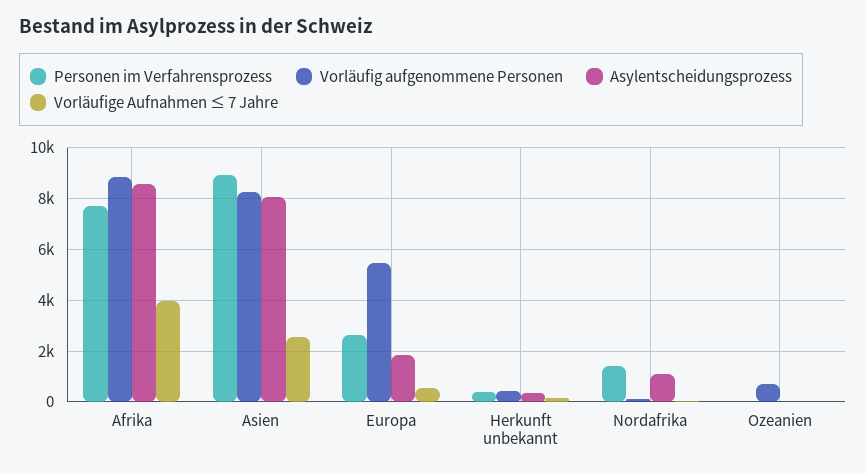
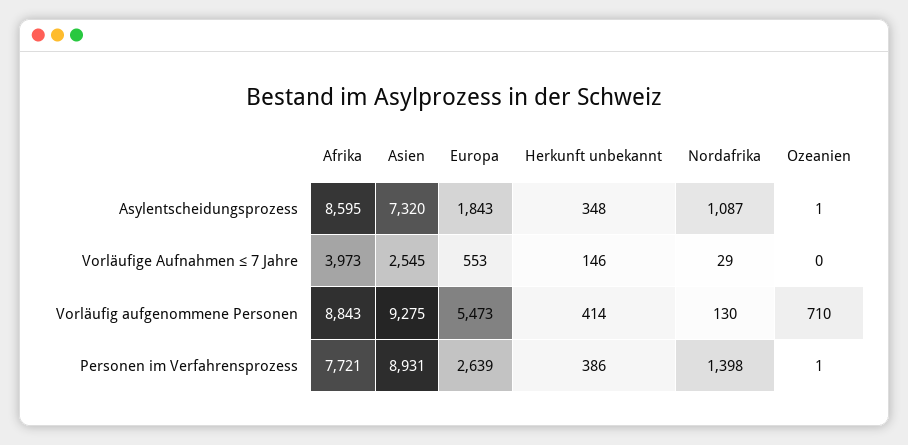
Vorläufig aufgenommene Personen, Asien: 8250 -> 9275
Asylentscheidungsprozess, Asien: 8000 -> 7320

